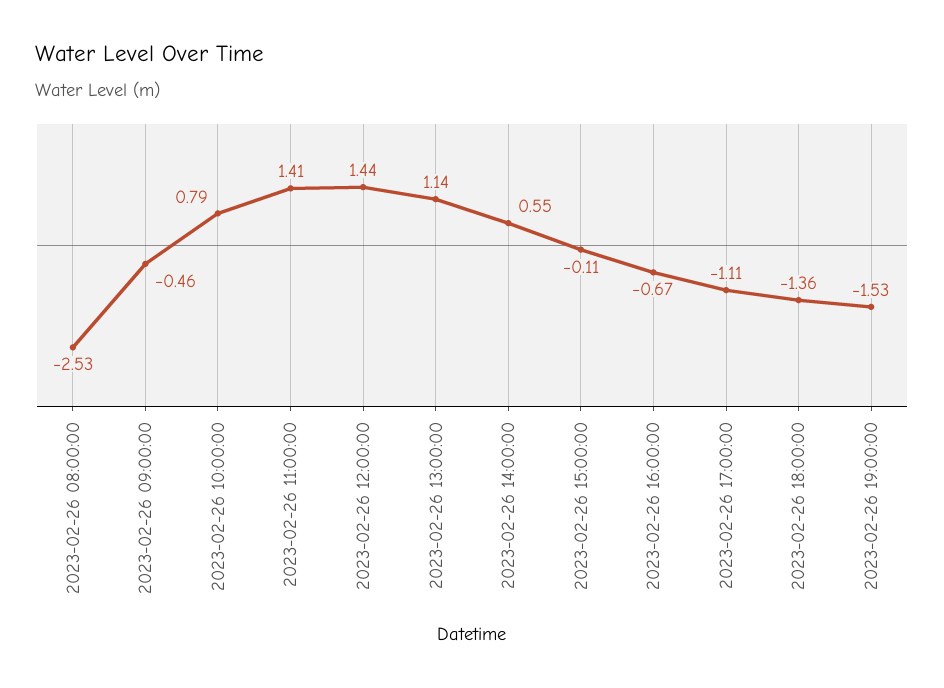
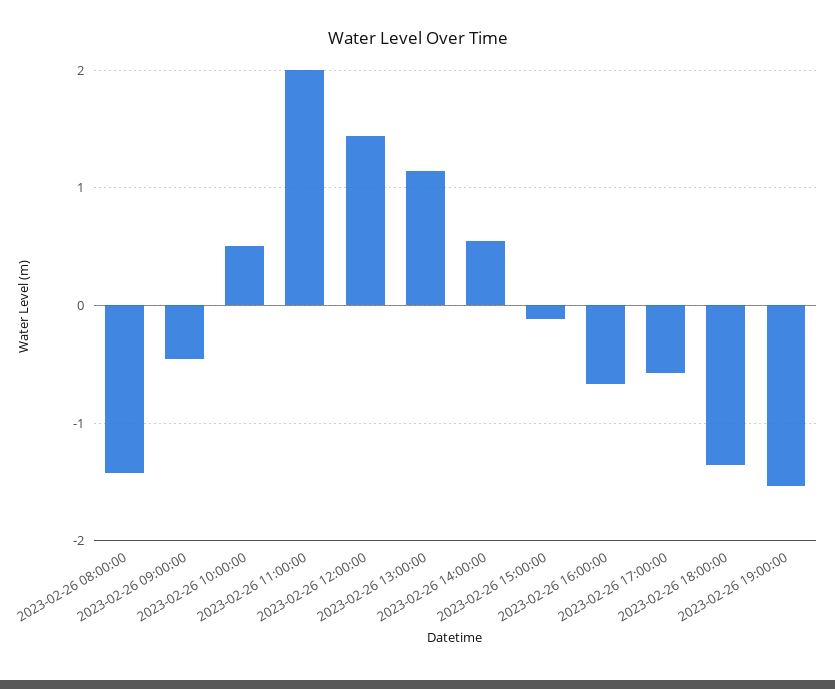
2023-02-26 08:00:00: -2.53 -> -1.4
2023-02-26 10:00:00: 0.79 -> 0.5
2023-02-26 11:00:00: 1.41 -> 2
2023-02-26 17:00:00: -1.11 -> -0.6

